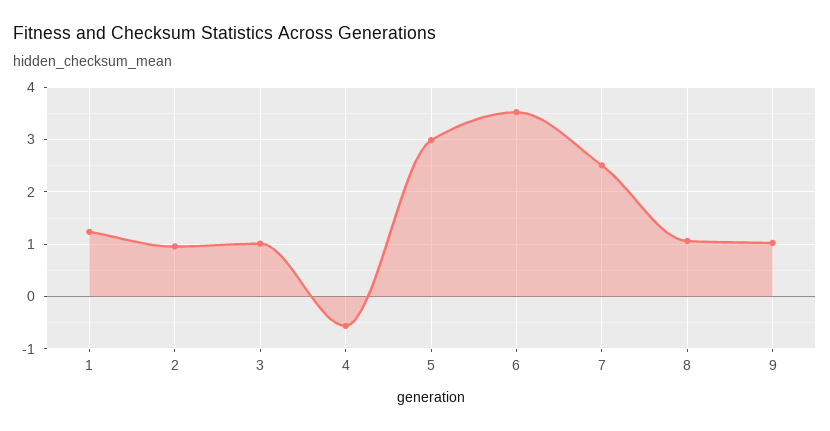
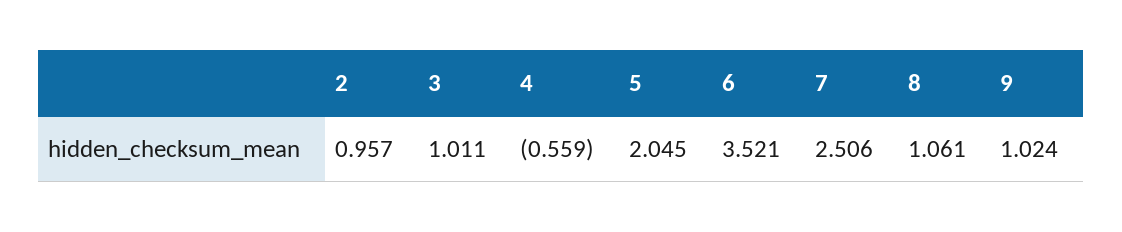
1: 1.2 -> none
5: 3 -> 2.045

